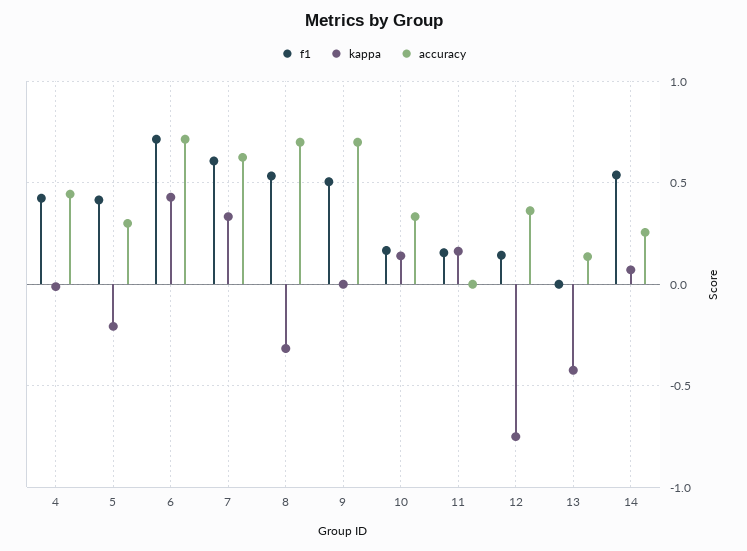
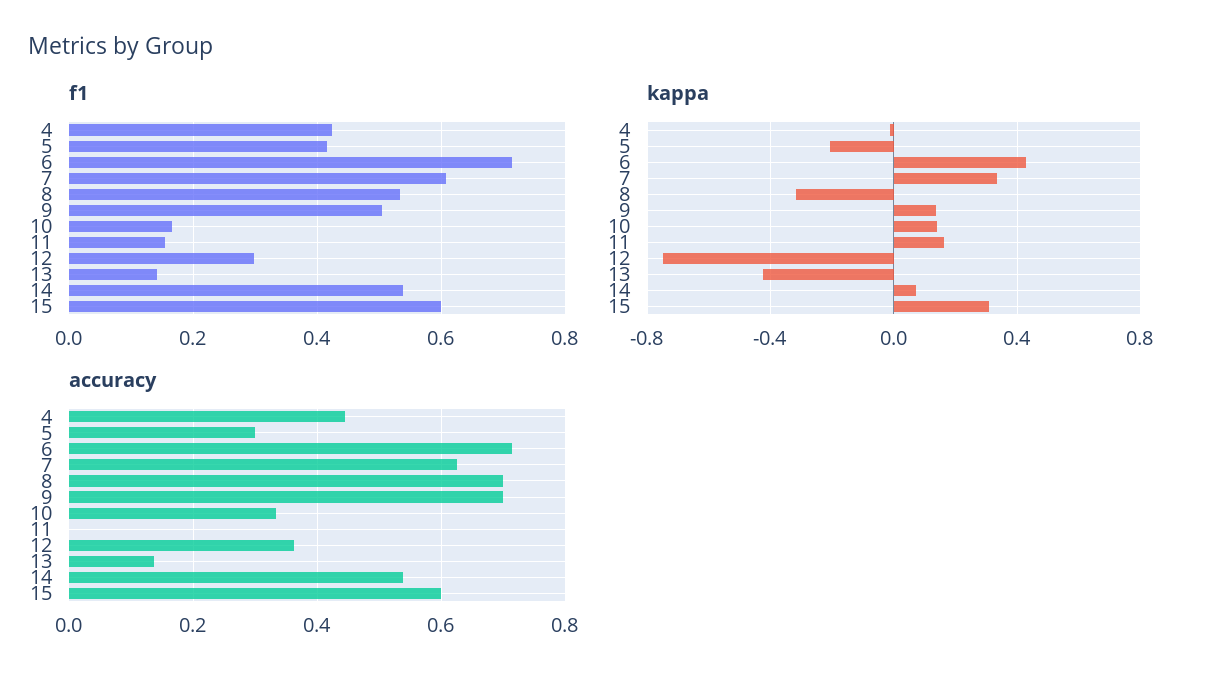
kappa, 9: 0 -> 0.15
f1, 12: 0.15 -> 0.3
f1, 13: 0 -> 0.14
accuracy, 14: 0.25 -> 0.54
f1, 15: none -> 0.6
kappa, 15: none -> 0.3
accuracy, 15: none -> 0.6

